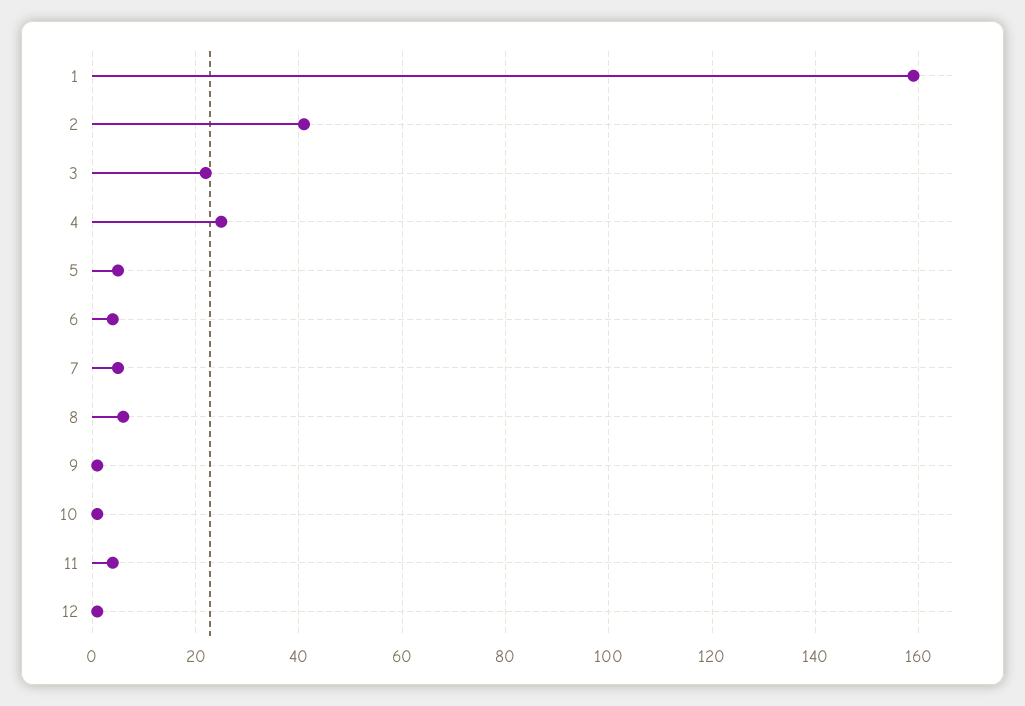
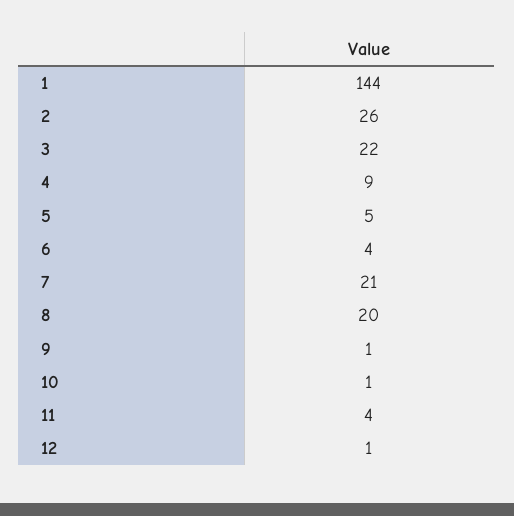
1: 160 -> 144
2: 40 -> 26
4: 25 -> 9
7: 5 -> 21
8: 5 -> 20

